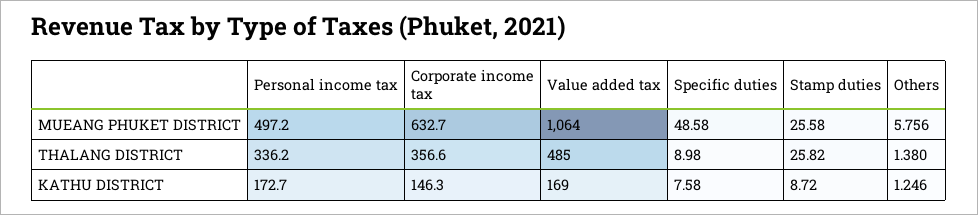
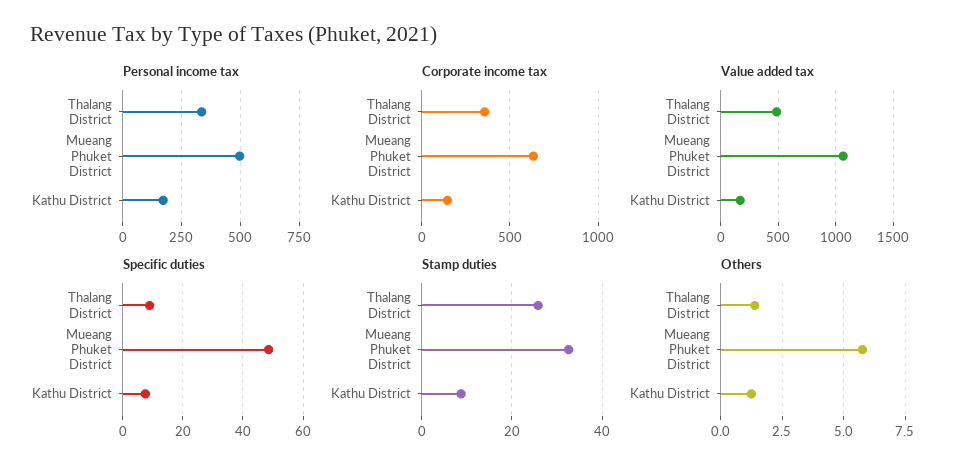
Stamp duties, MUEANG PHUKET DISTRICT: 25.58 -> 32

